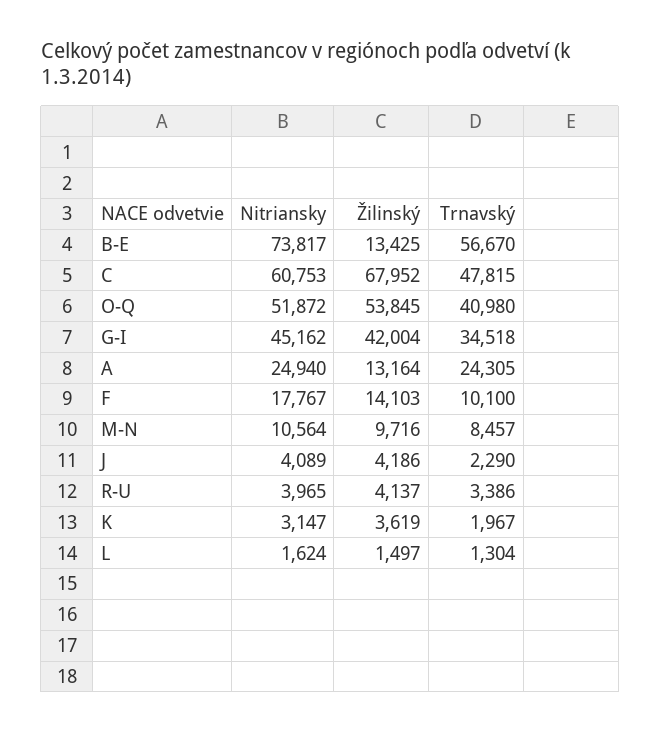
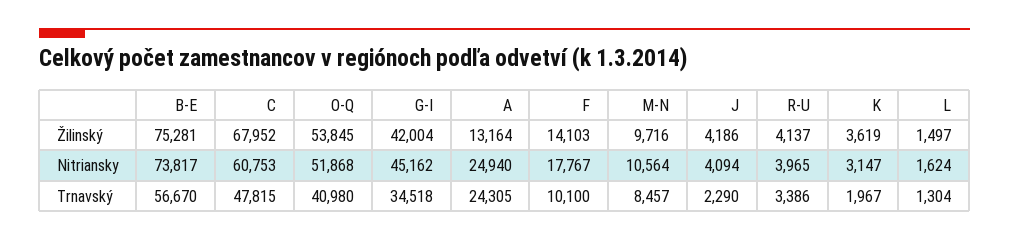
Žilinský, B-E: 13425 -> 75281
Nitriansky, O-Q: 51872 -> 51868
Nitriansky, J: 4089 -> 4094

